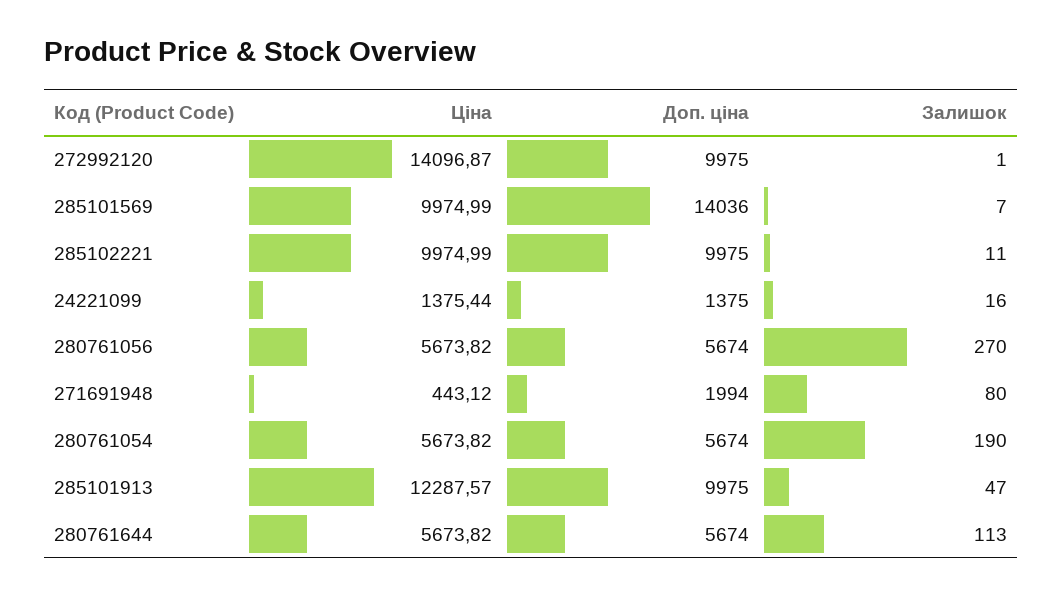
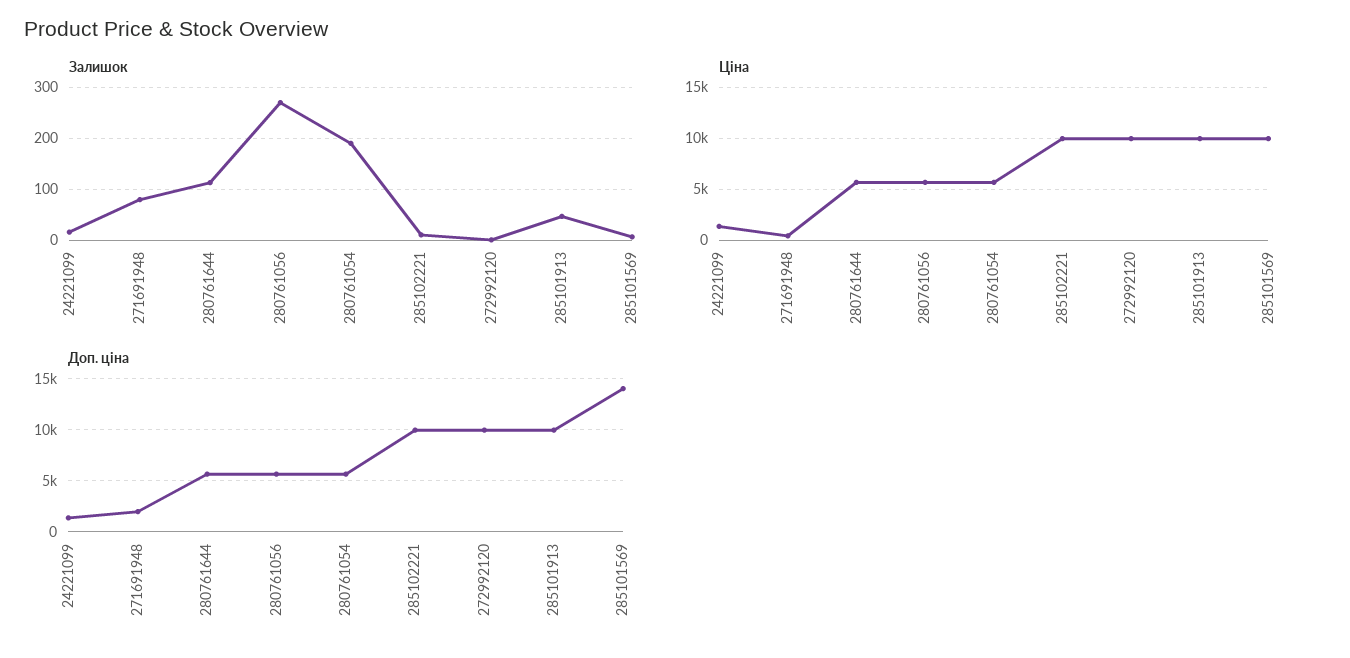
Ціна, 272992120: 14096.87 -> 10000
Ціна, 285101913: 12287.57 -> 10000

